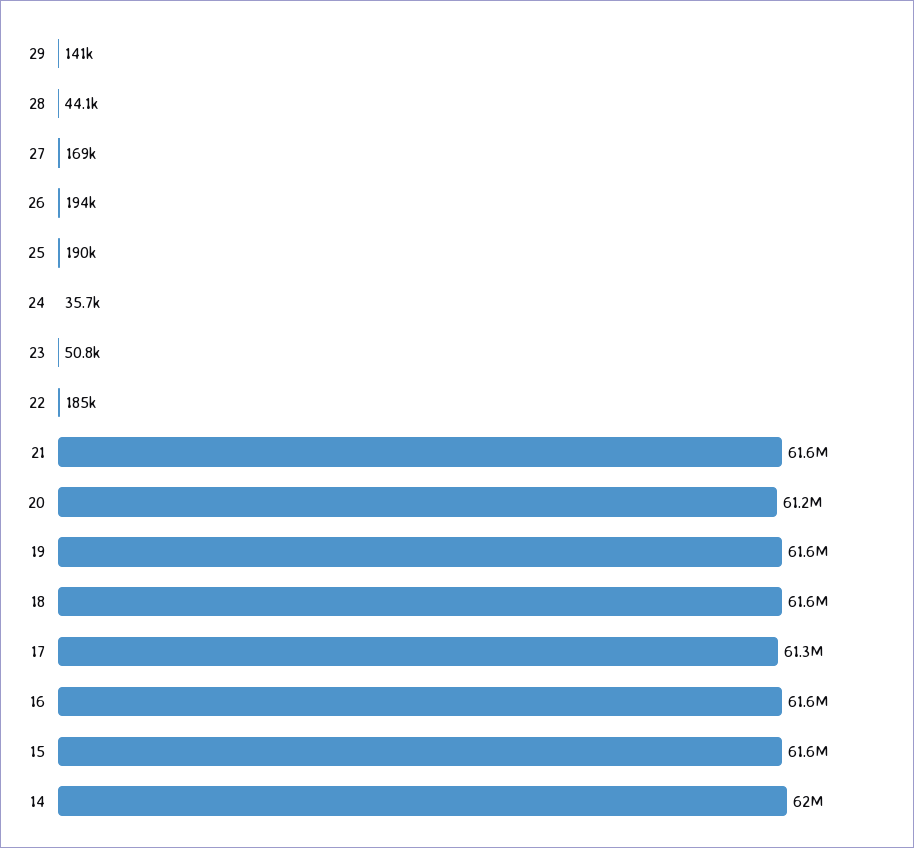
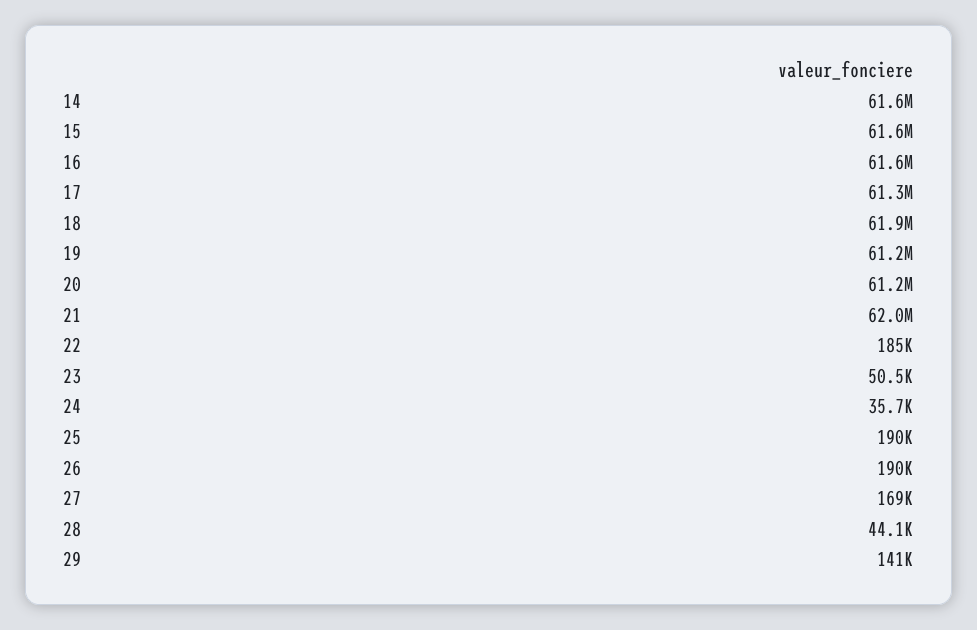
26: 194000 -> 190000
23: 50800 -> 50500
21: 61600000 -> 62000000
19: 61600000 -> 61200000
18: 61600000 -> 61900000
14: 62000000 -> 61600000

